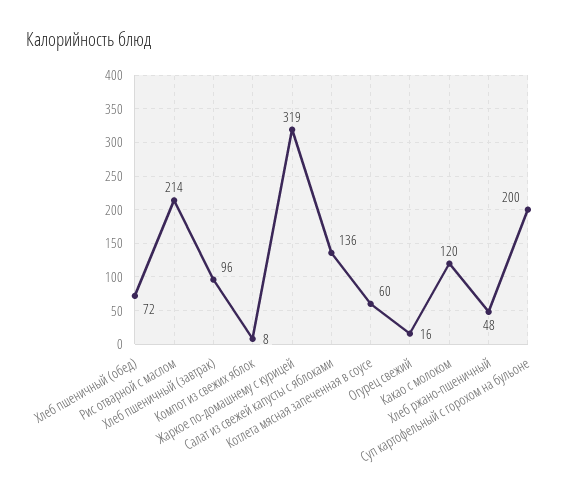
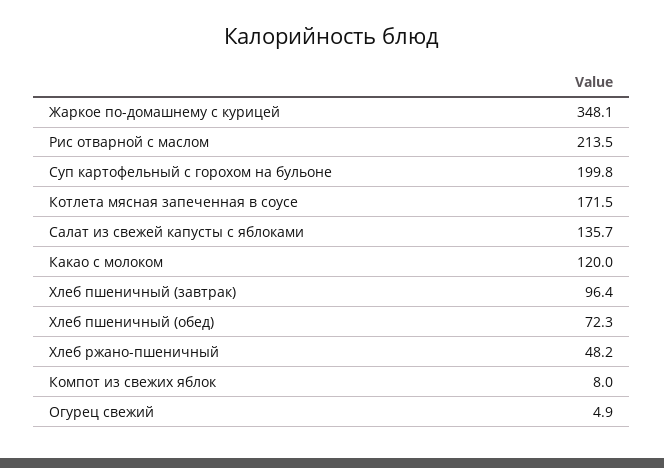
Жаркое по-домашнему с курицей: 319 -> 348.1
Котлета мясная запеченная в соусе: 60 -> 171.5
Огурец свежий: 16 -> 4.9

